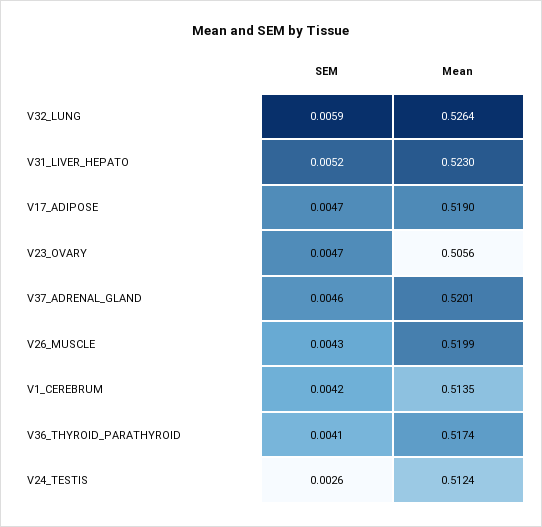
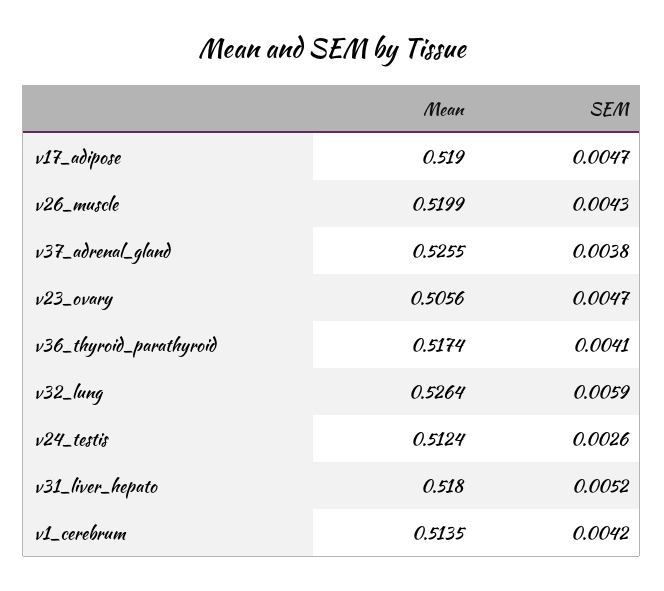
Mean, V31_LIVER_HEPATO: 0.523 -> 0.518
SEM, V37_ADRENAL_GLAND: 0.0046 -> 0.0038
Mean, V37_ADRENAL_GLAND: 0.5201 -> 0.5255

